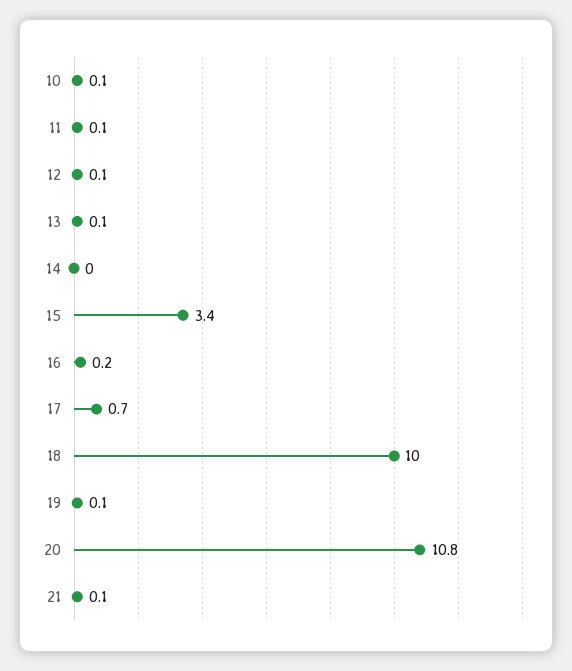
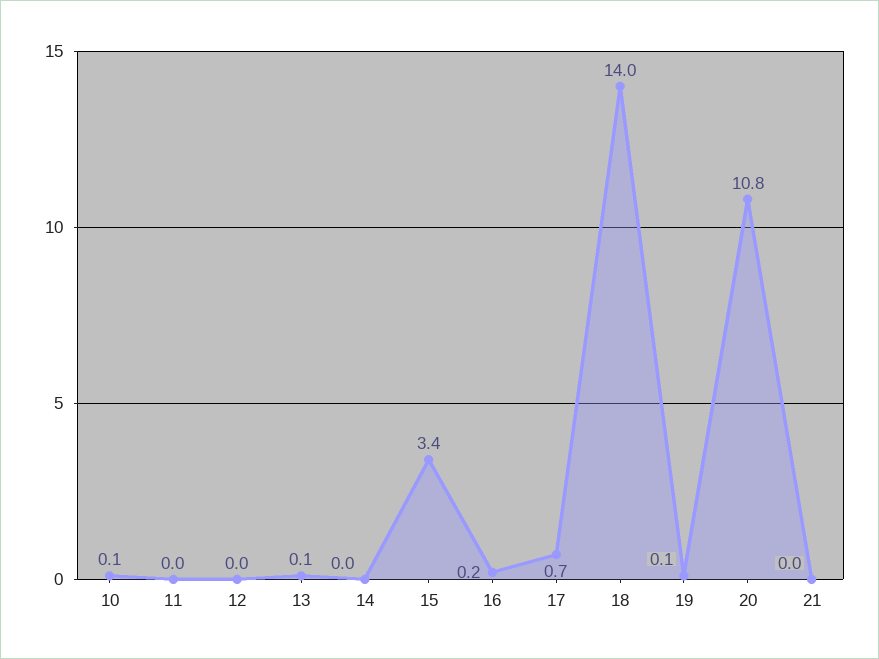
11: 0.1 -> 0
12: 0.1 -> 0
18: 10 -> 14
21: 0.1 -> 0

